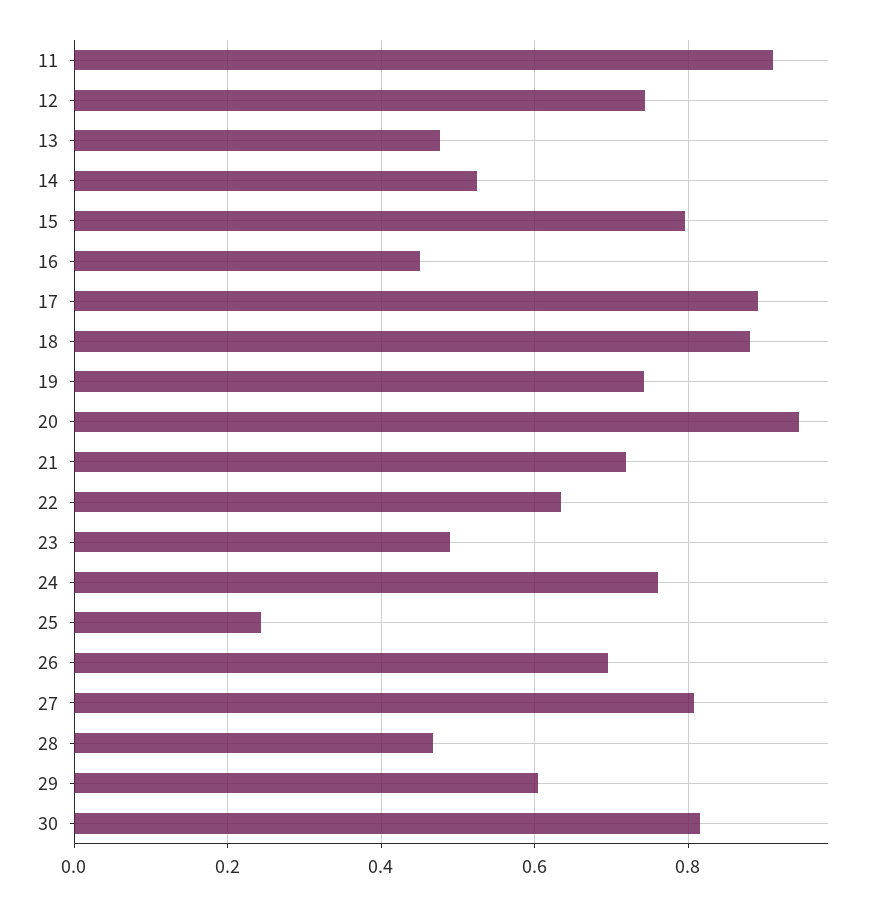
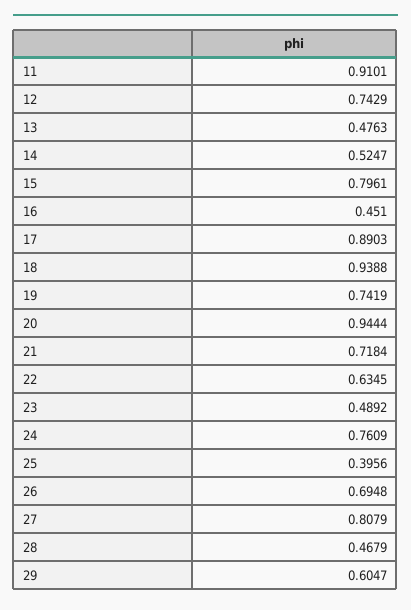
18: 0.88 -> 0.9388
25: 0.24 -> 0.3956
30: 0.82 -> none

